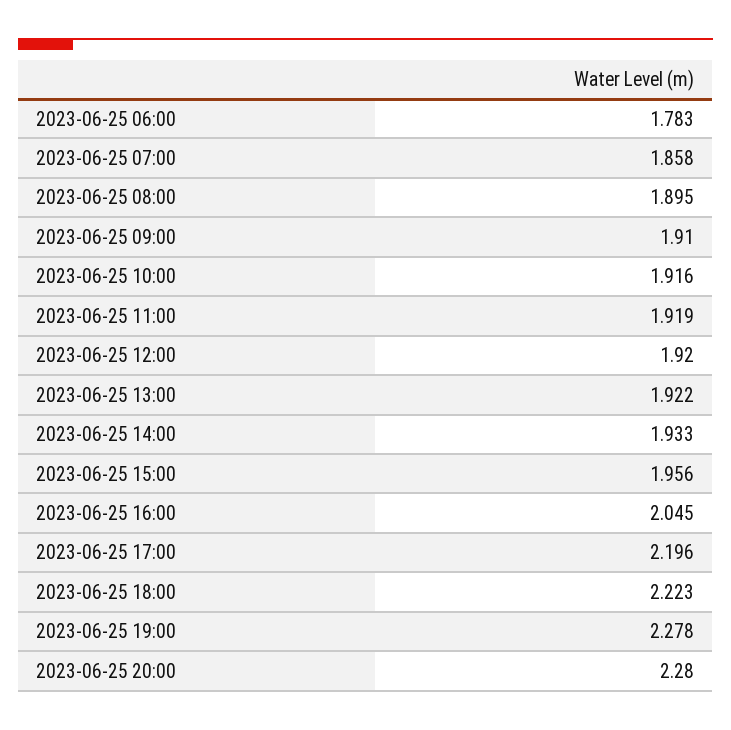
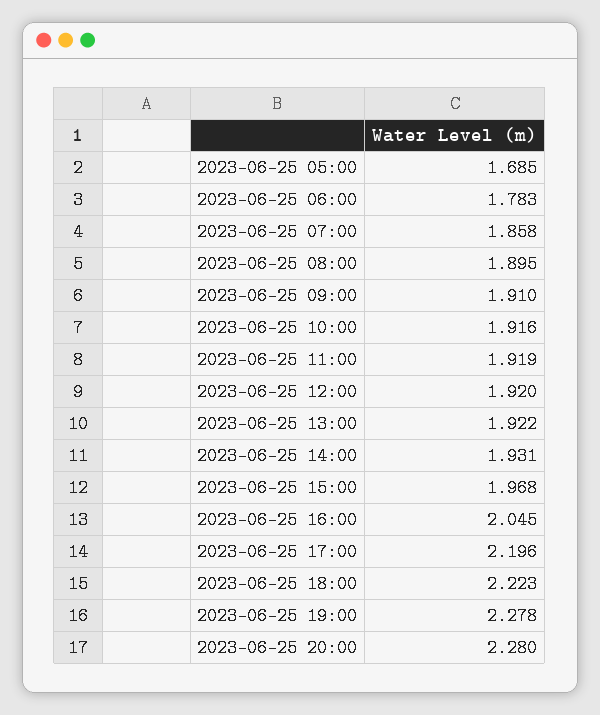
2023-06-25 14:00: 1.933 -> 1.931
2023-06-25 15:00: 1.956 -> 1.968
2023-06-25 05:00: none -> 1.685

